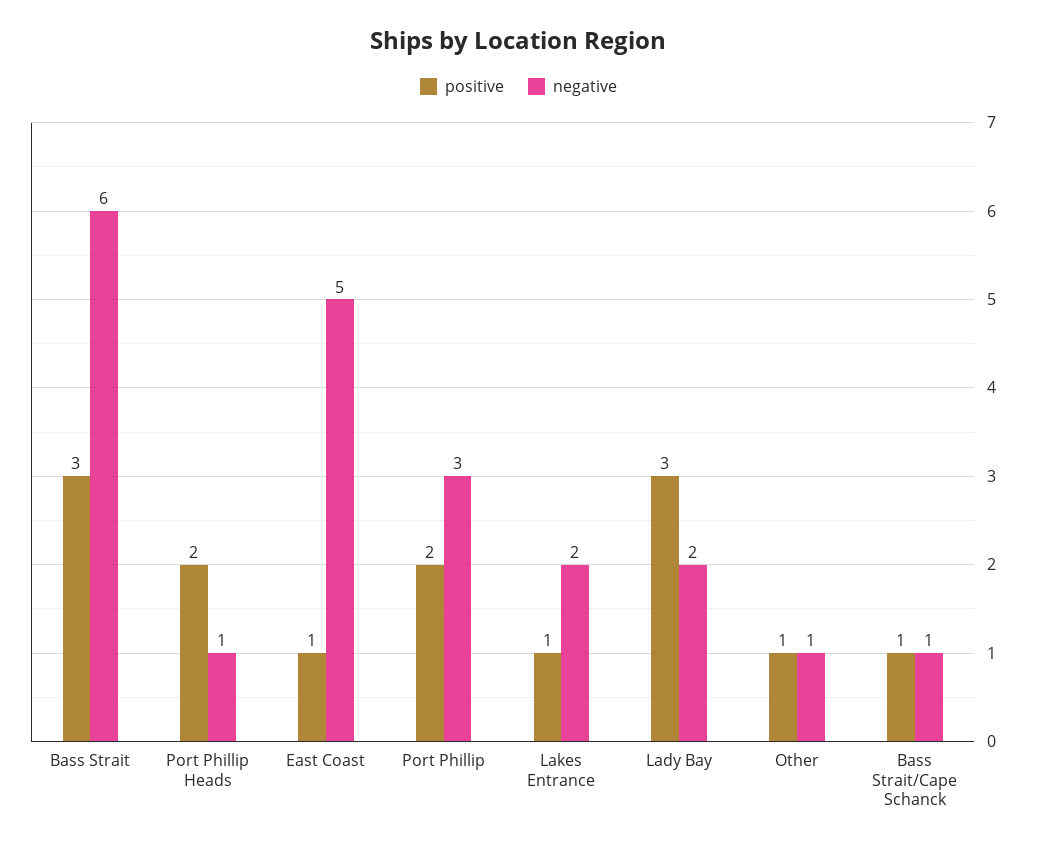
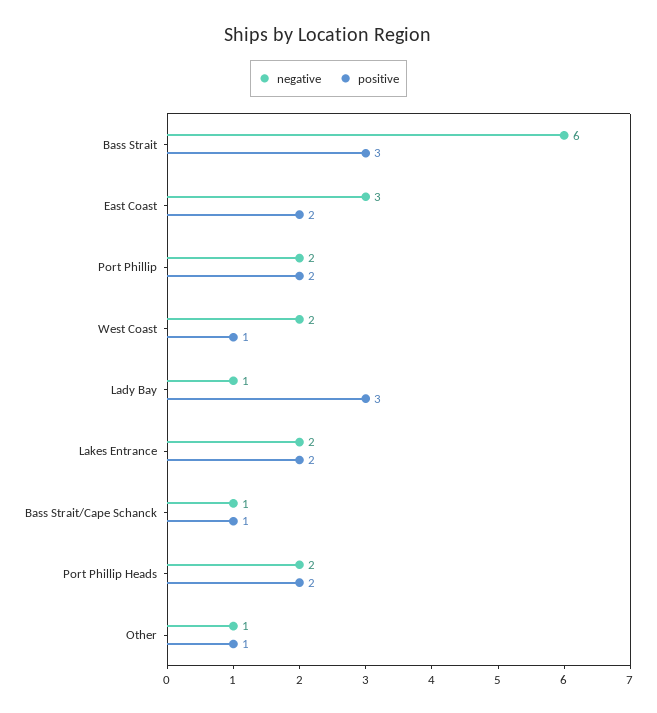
negative, Port Phillip Heads: 1 -> 2
positive, East Coast: 1 -> 2
negative, East Coast: 5 -> 3
negative, Port Phillip: 3 -> 2
positive, Lakes Entrance: 1 -> 2
negative, Lady Bay: 2 -> 1
negative, West Coast: none -> 2
positive, West Coast: none -> 1

